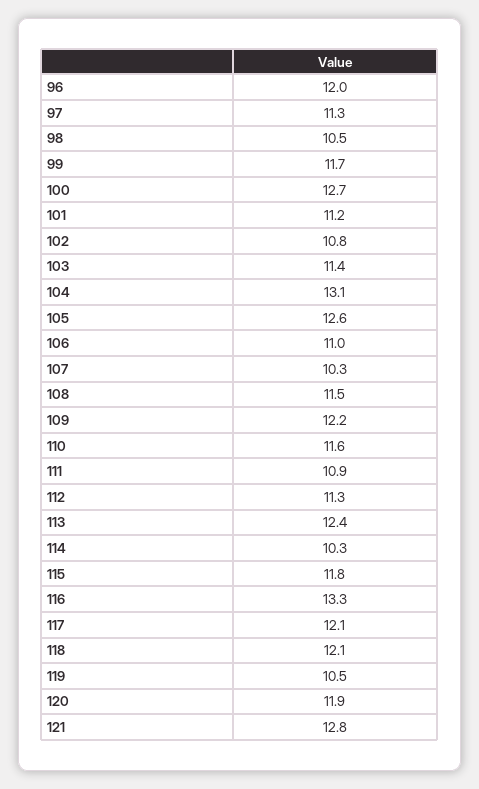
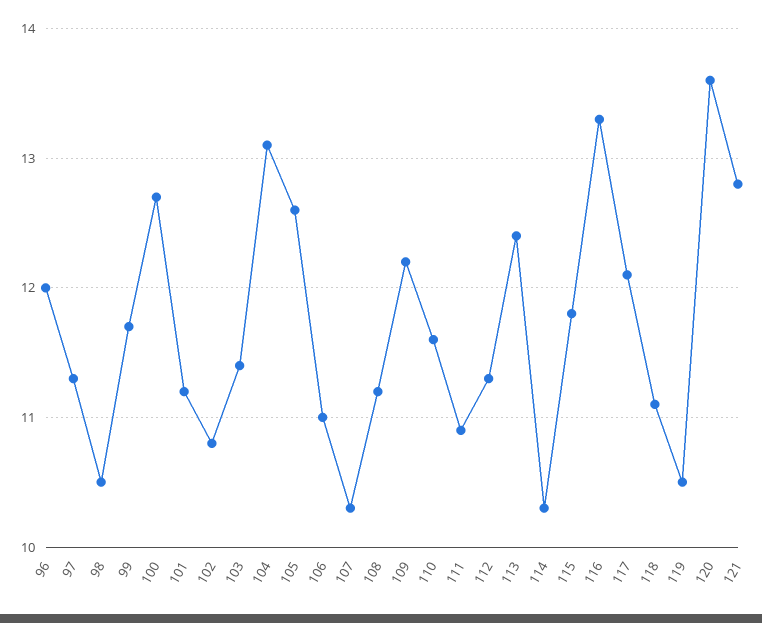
108: 11.5 -> 11.2
118: 12.1 -> 11.1
120: 11.9 -> 13.6

